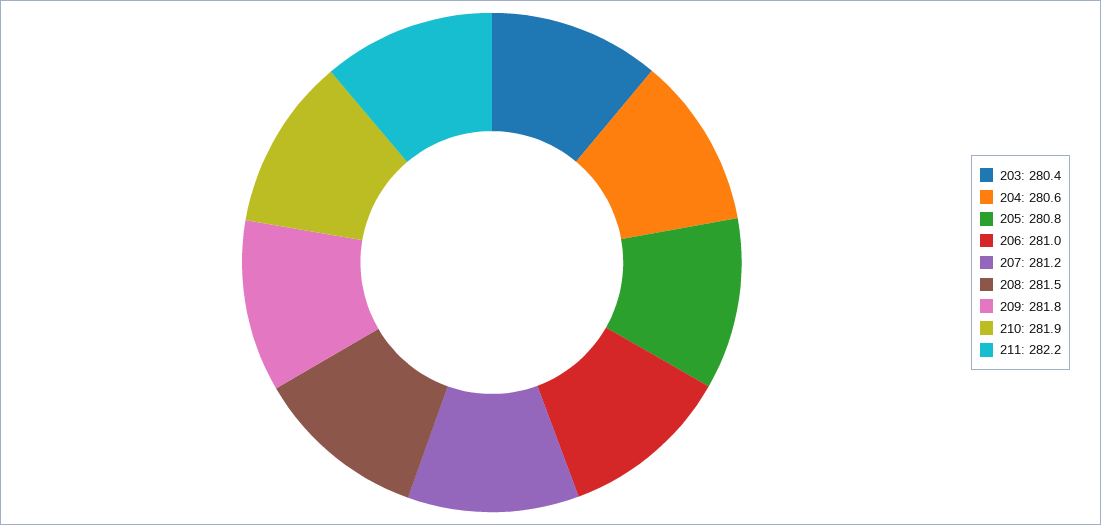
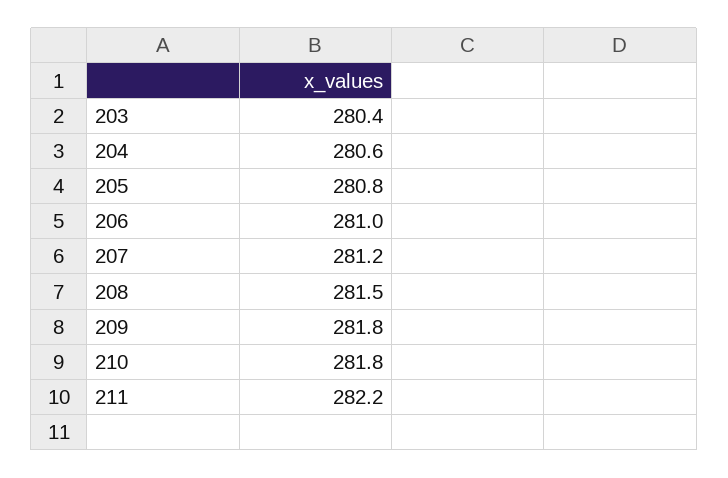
210: 281.9 -> 281.8

